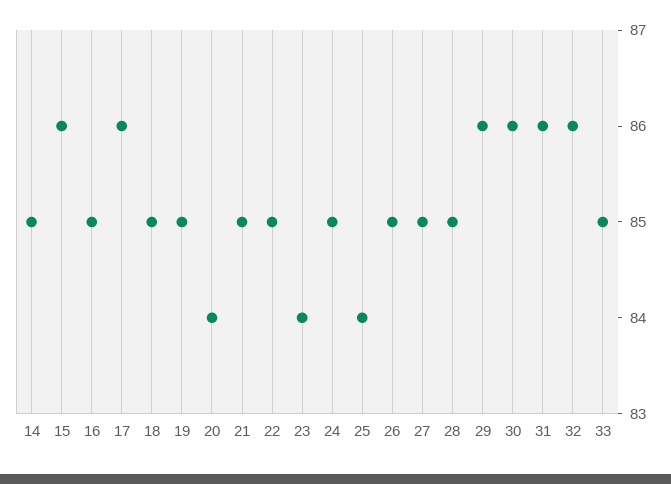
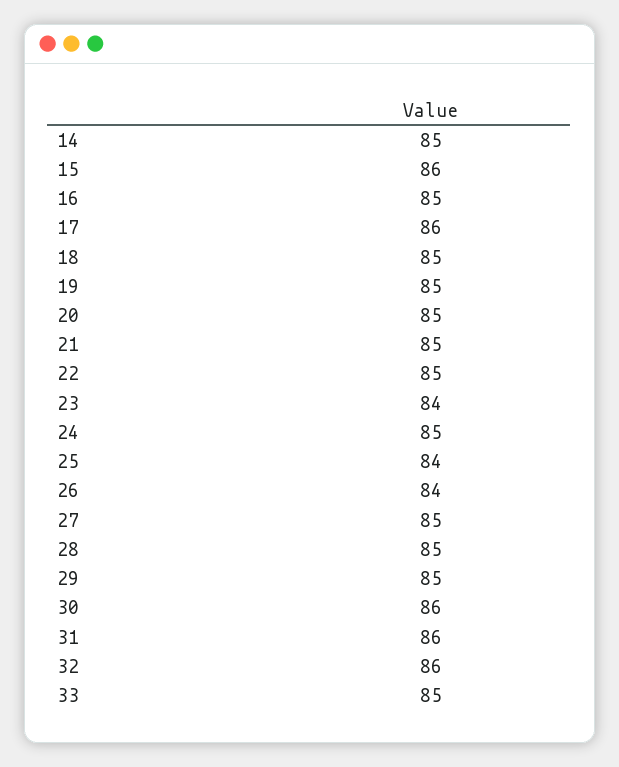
20: 84 -> 85
26: 85 -> 84
29: 86 -> 85

